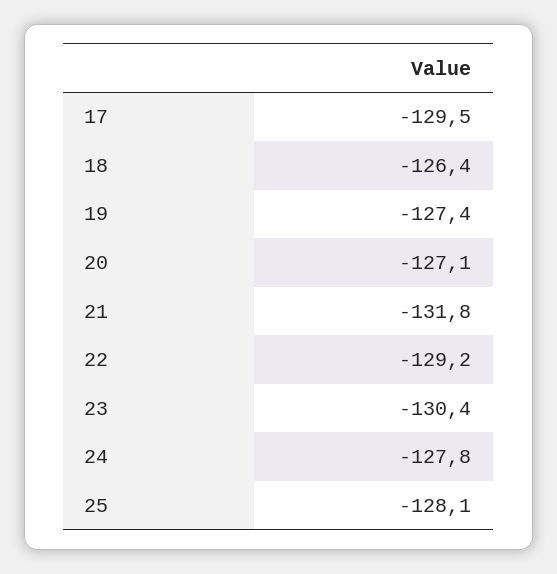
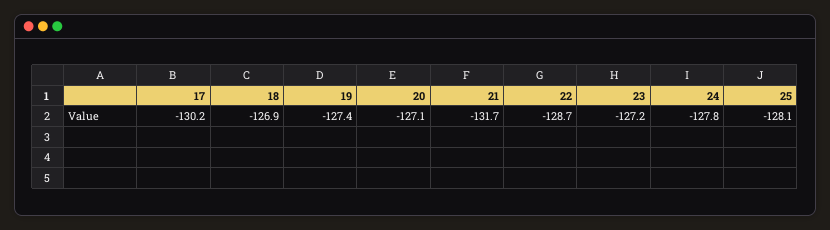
17: -129.5 -> -130.2
18: -126.4 -> -126.9
21: -131.8 -> -131.7
22: -129.2 -> -128.7
23: -130.4 -> -127.2

